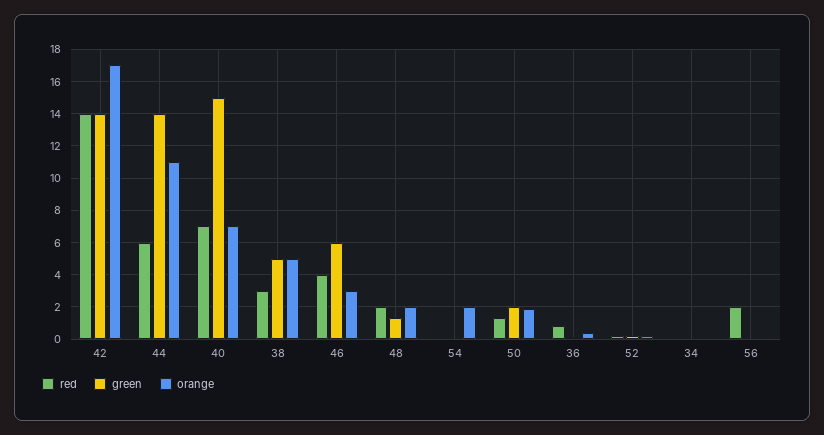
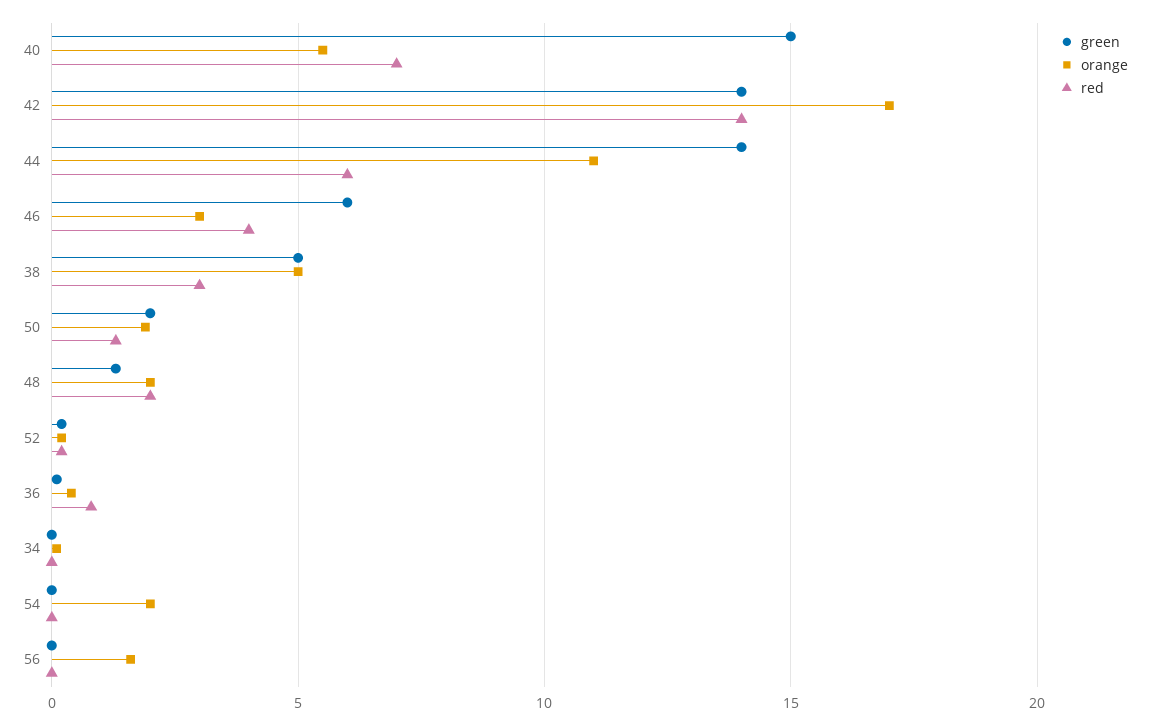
orange, 40: 7 -> 5.5
red, 56: 2 -> 0
orange, 56: 0 -> 1.5

